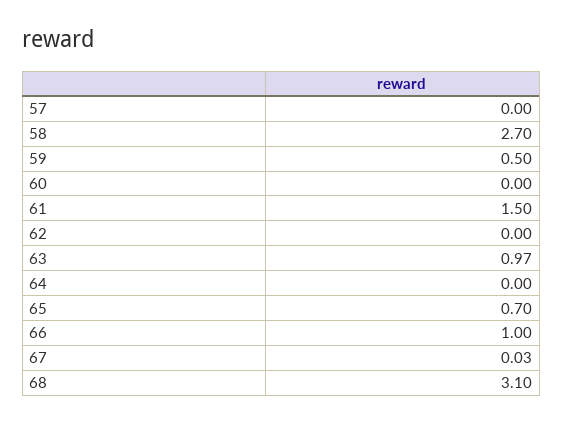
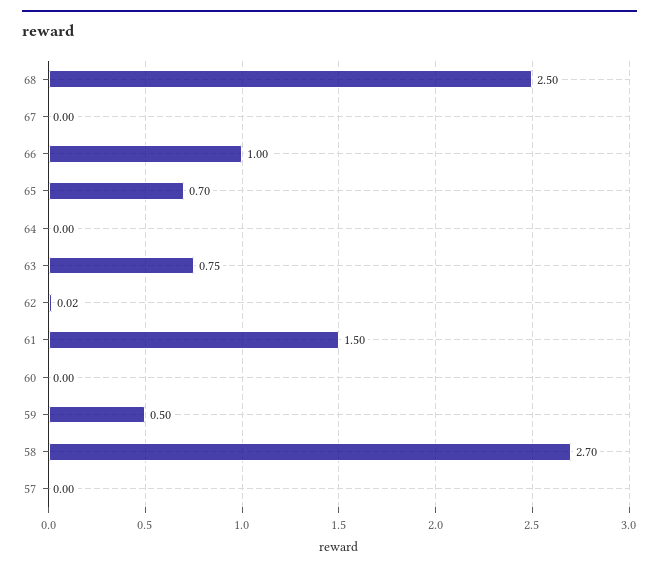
62: 0 -> 0.02
63: 0.97 -> 0.75
67: 0.03 -> 0
68: 3.1 -> 2.5

